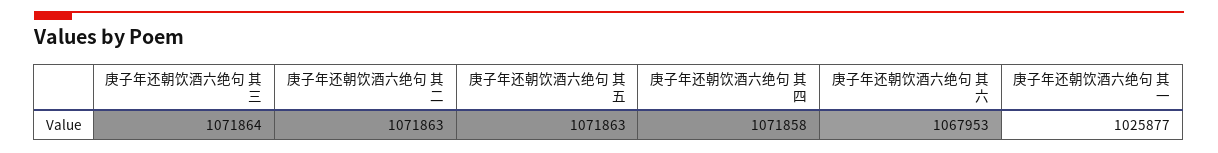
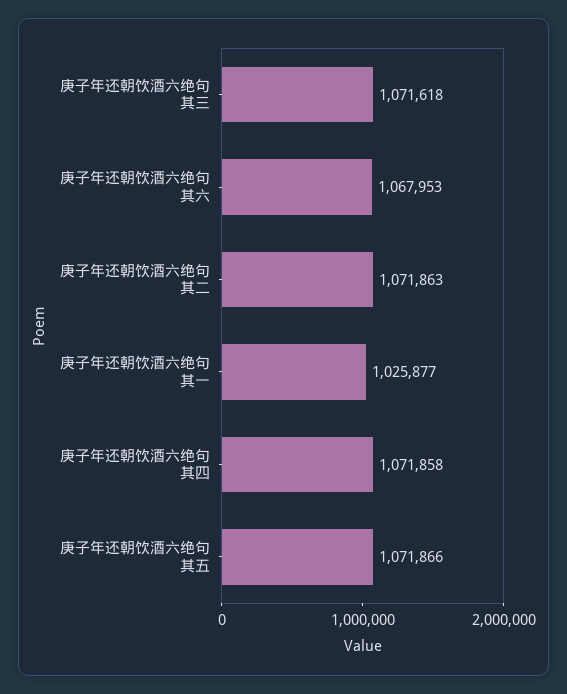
庚子年还朝饮酒六绝句 其三: 1071864 -> 1071618
庚子年还朝饮酒六绝句 其五: 1071863 -> 1071866

